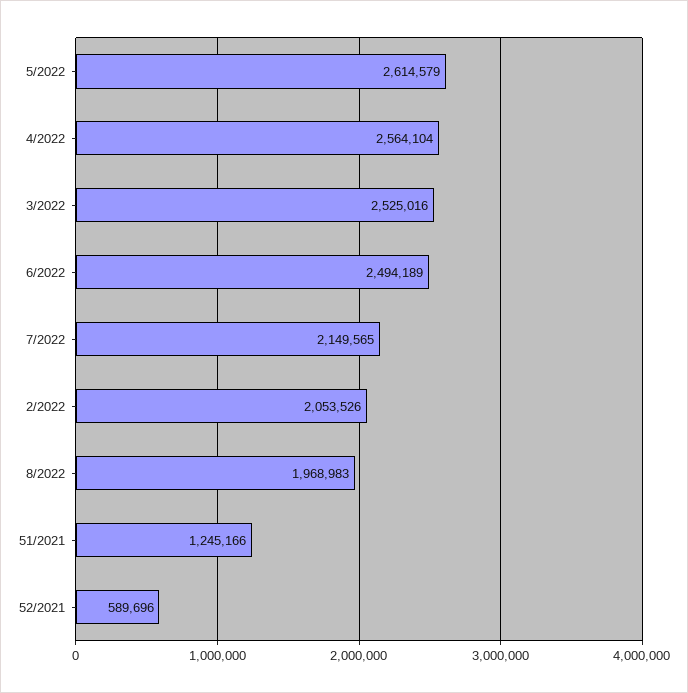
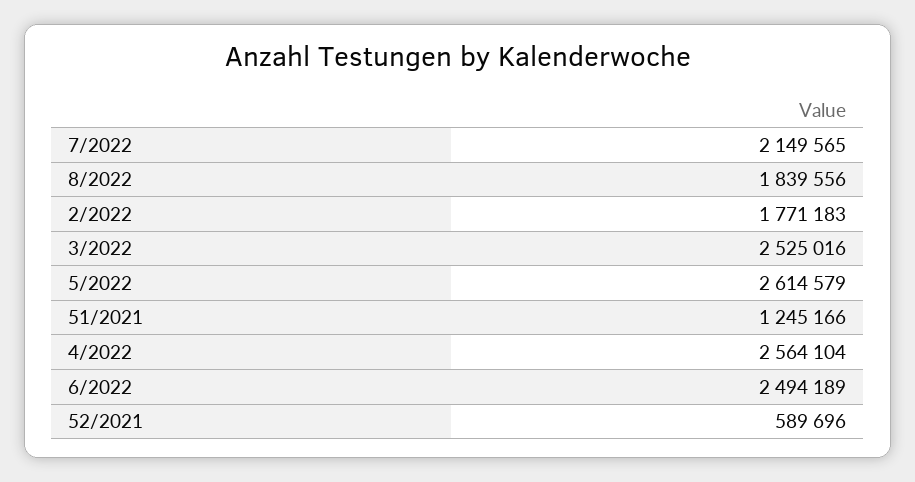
2/2022: 2053526 -> 1771183
8/2022: 1968983 -> 1839556

